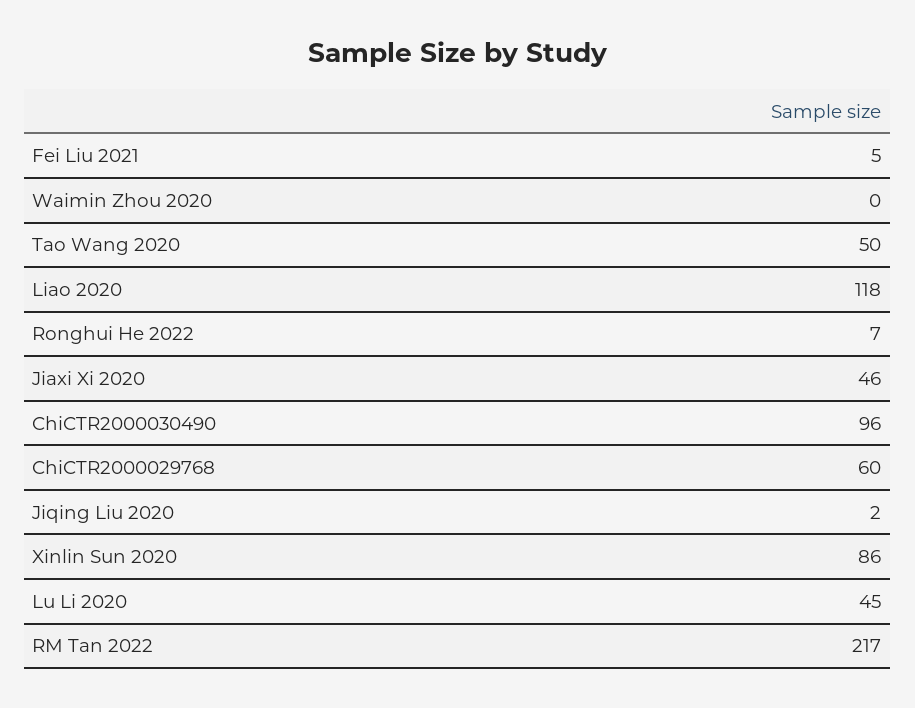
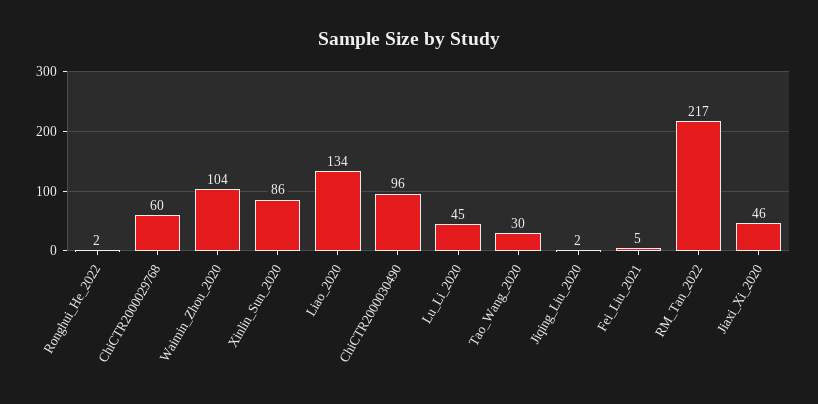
Waimin Zhou 2020: 0 -> 104
Tao Wang 2020: 50 -> 30
Liao 2020: 118 -> 134
Ronghui He 2022: 7 -> 2

